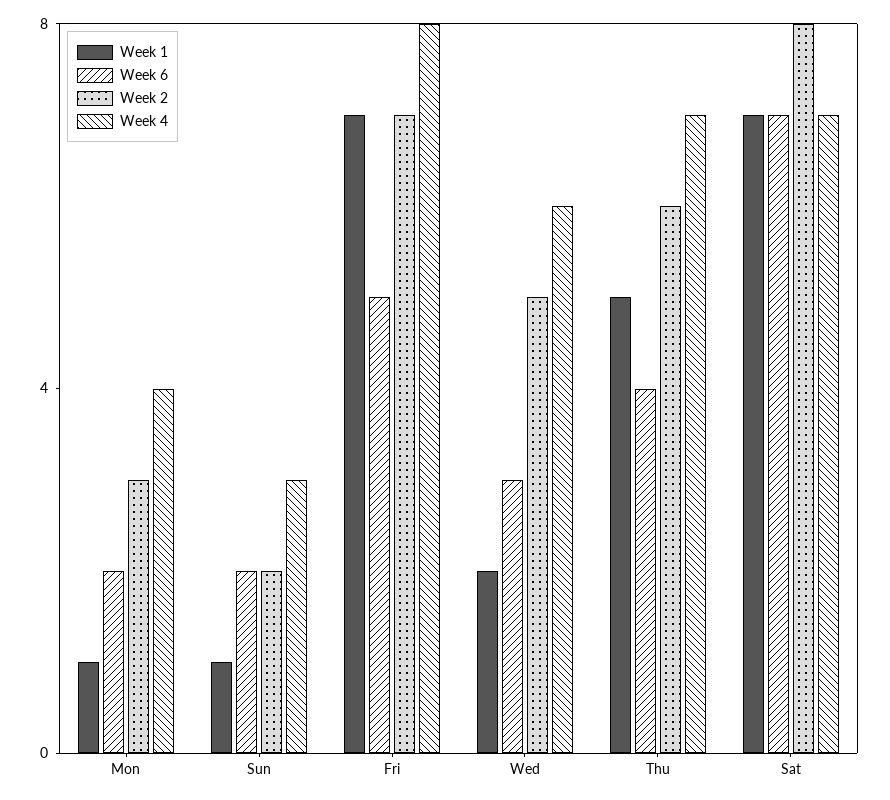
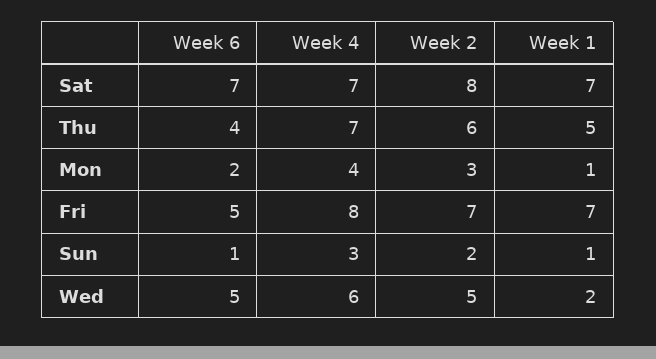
Week 6, Sun: 2 -> 1
Week 6, Wed: 3 -> 5

